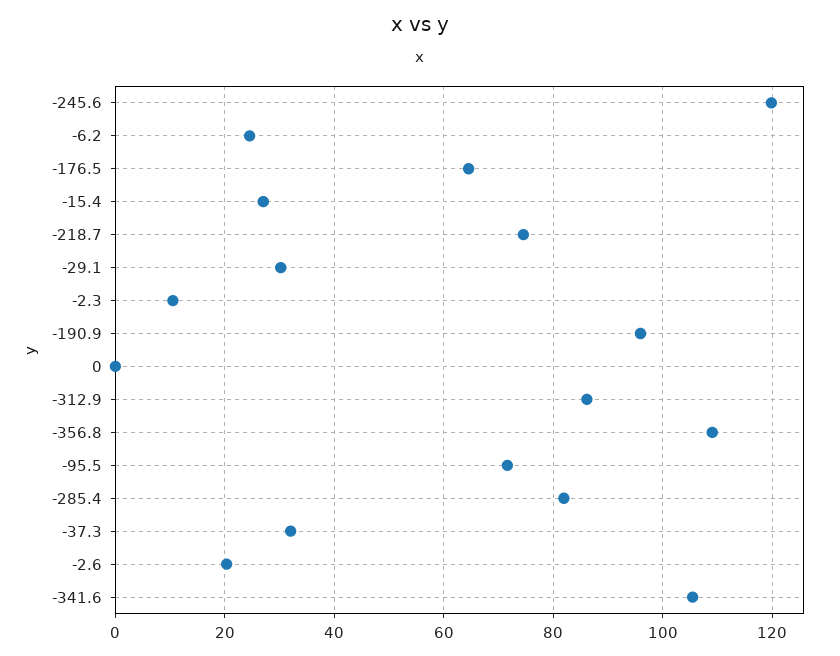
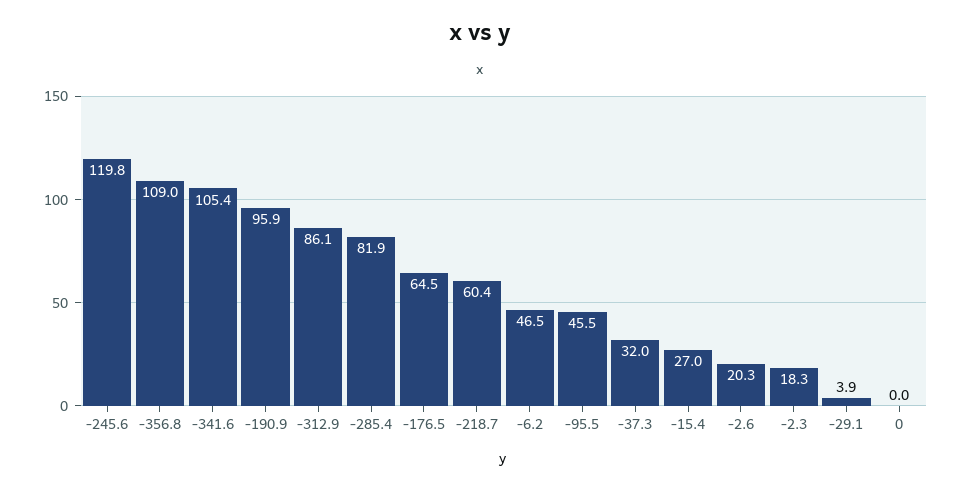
-6.2: 24 -> 46.5
-218.7: 74 -> 60.4
-29.1: 30 -> 3.9
-2.3: 10 -> 18.3
-95.5: 72 -> 45.5

